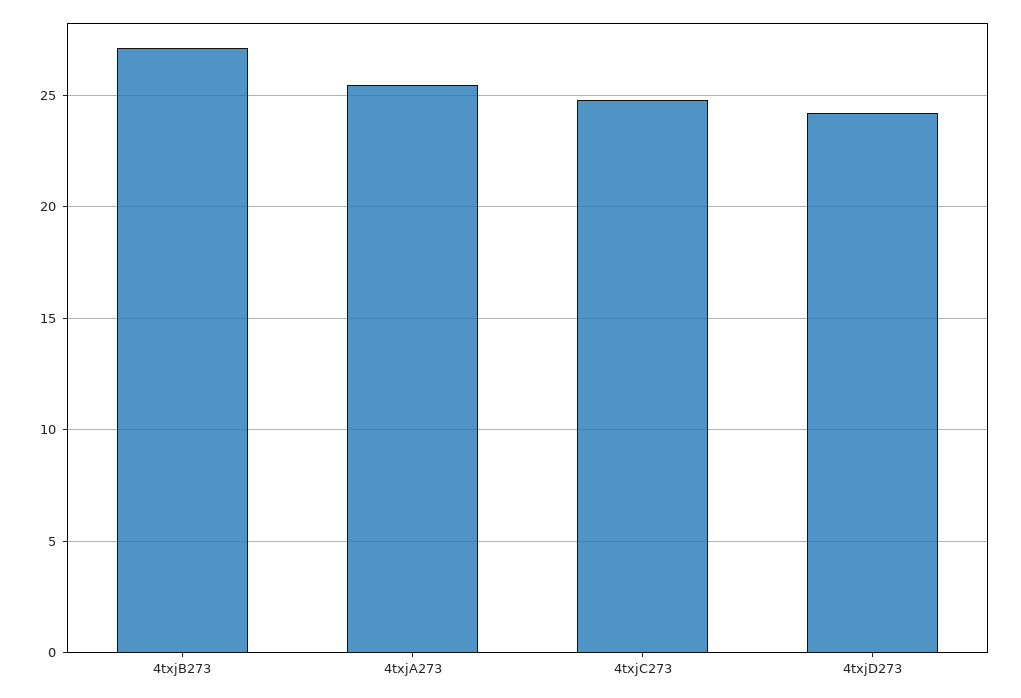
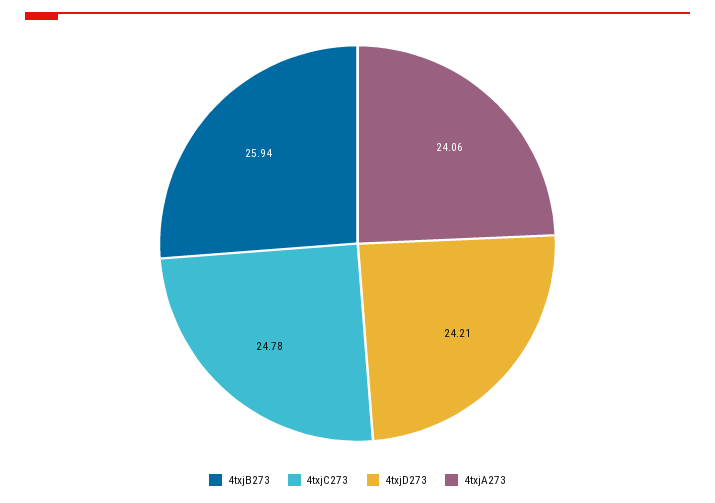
4txjB273: 27 -> 25.94
4txjA273: 25.5 -> 24.06

